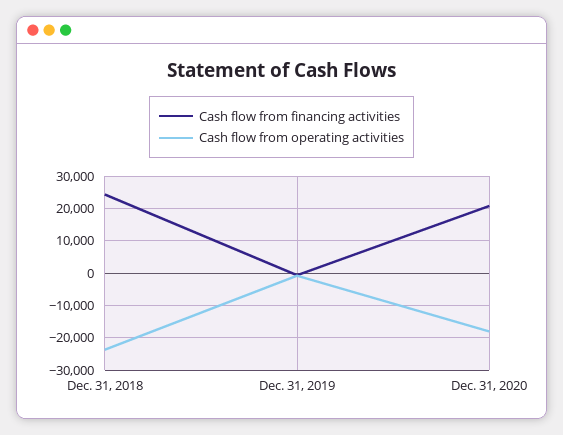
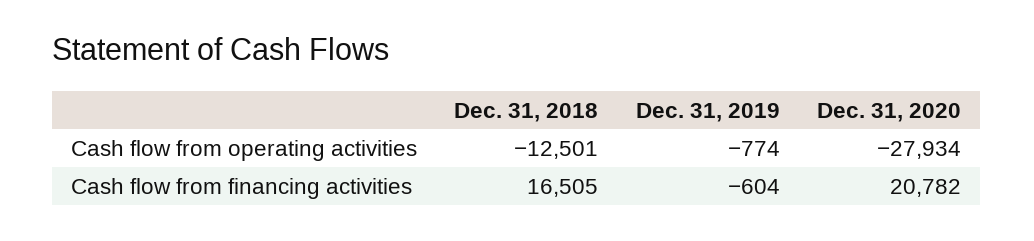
Cash flow from financing activities, Dec. 31, 2018: 24000 -> 16505
Cash flow from operating activities, Dec. 31, 2018: -24000 -> -12501
Cash flow from operating activities, Dec. 31, 2020: -18000 -> -27934

